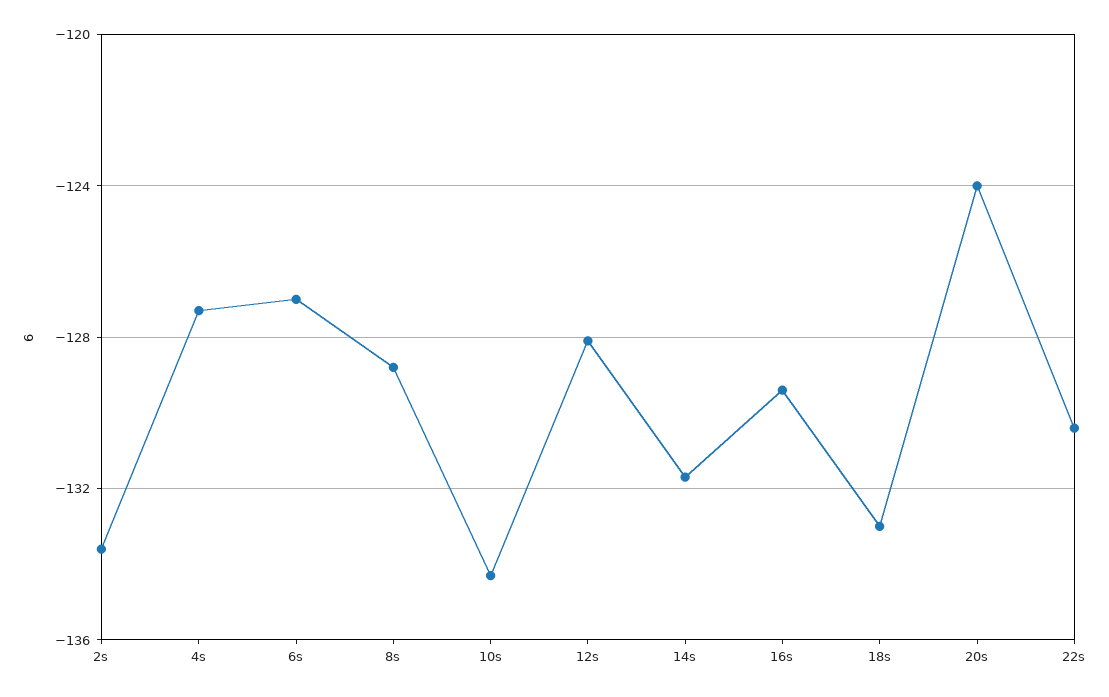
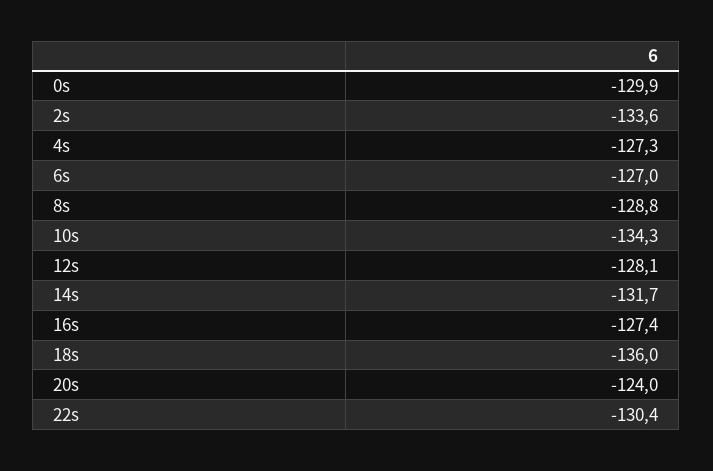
16s: -129.5 -> -127.4
18s: -133 -> -136
0s: none -> -129.9

